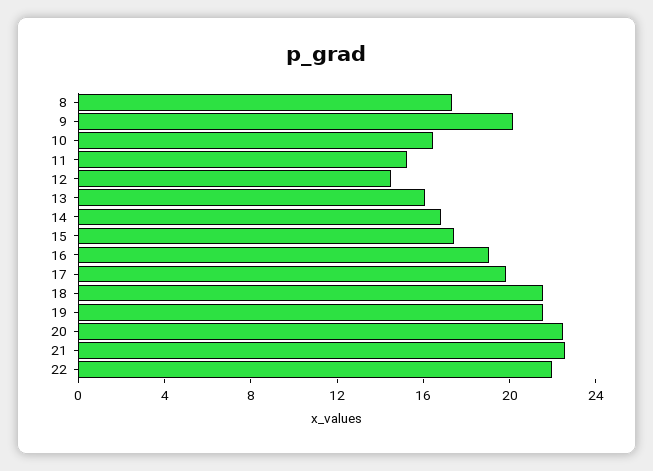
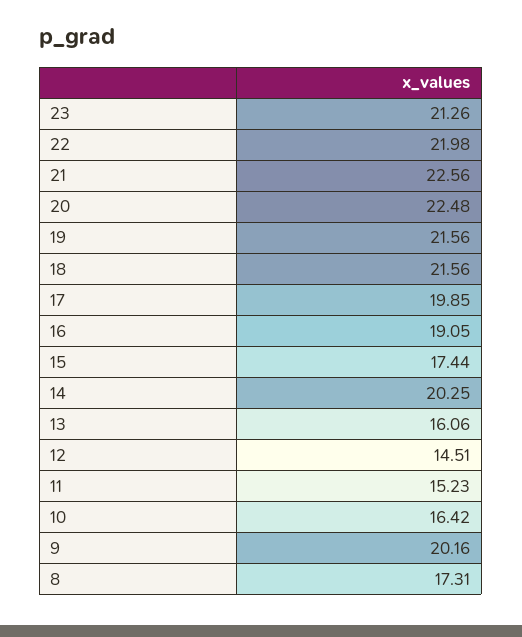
14: 17 -> 20.25
23: none -> 21.26

